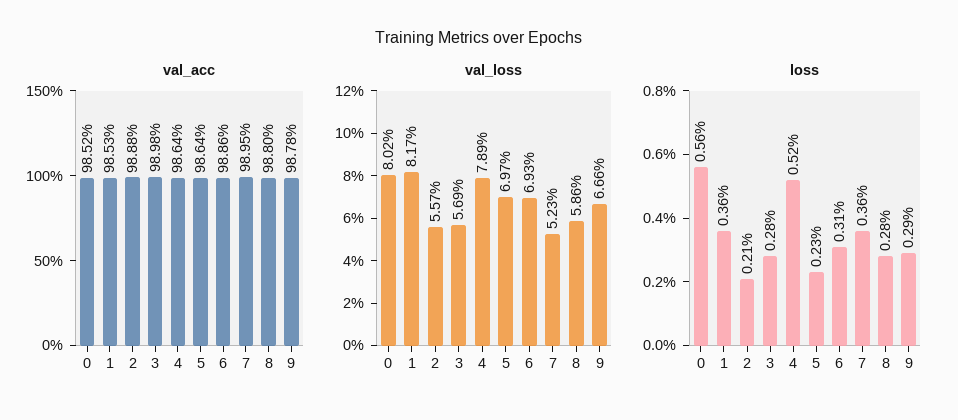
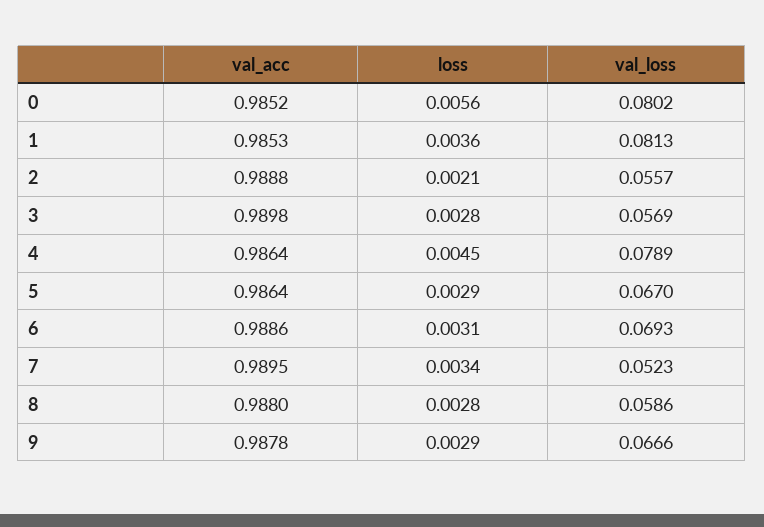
val_loss, 1: 0.0817 -> 0.0813
val_loss, 5: 0.0697 -> 0.067
loss, 4: 0.0052 -> 0.0045
loss, 5: 0.0023 -> 0.0029
loss, 7: 0.0036 -> 0.0034

